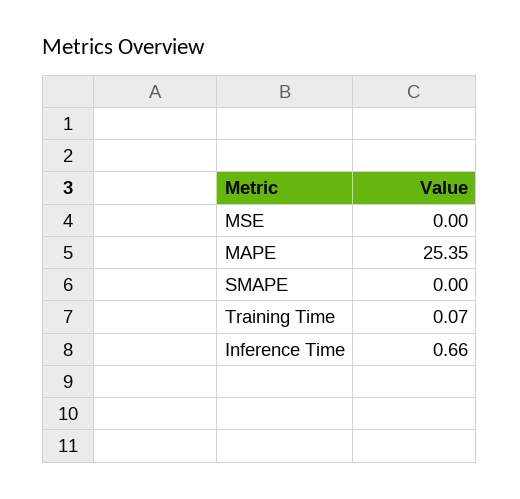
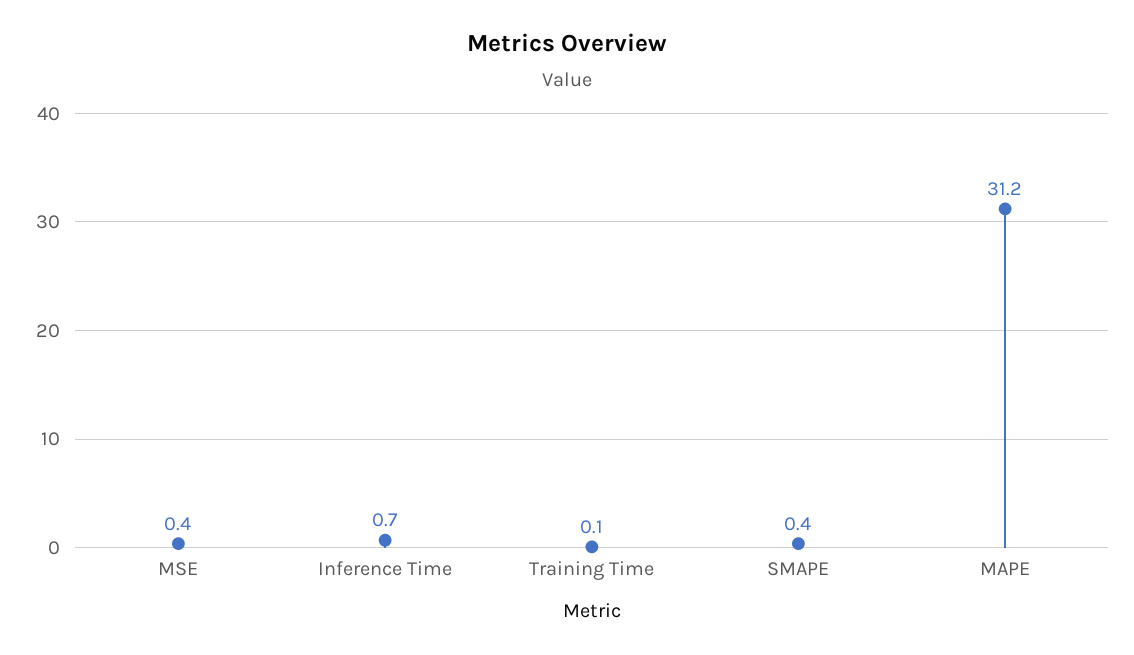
MSE: 0 -> 0.4
MAPE: 25.35 -> 31.2
SMAPE: 0 -> 0.4

